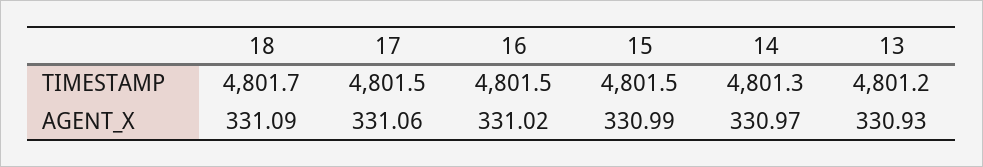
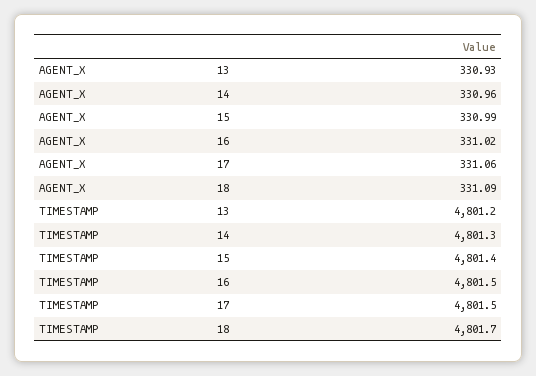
15, TIMESTAMP: 4801.5 -> 4801.4
14, AGENT_X: 330.97 -> 330.96

